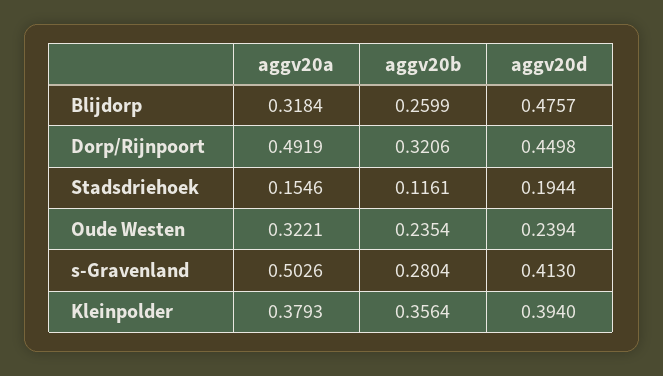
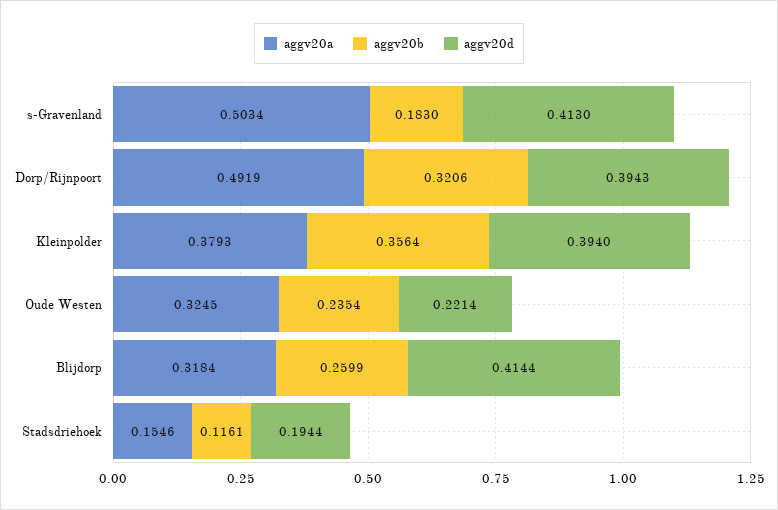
aggv20d, Blijdorp: 0.4757 -> 0.4144
aggv20d, Dorp/Rijnpoort: 0.4498 -> 0.3943
aggv20a, Oude Westen: 0.3221 -> 0.3245
aggv20d, Oude Westen: 0.2394 -> 0.2214
aggv20a, s-Gravenland: 0.5026 -> 0.5034
aggv20b, s-Gravenland: 0.2804 -> 0.183

